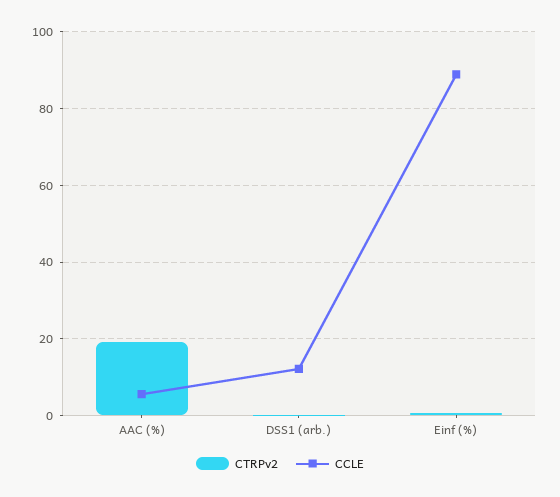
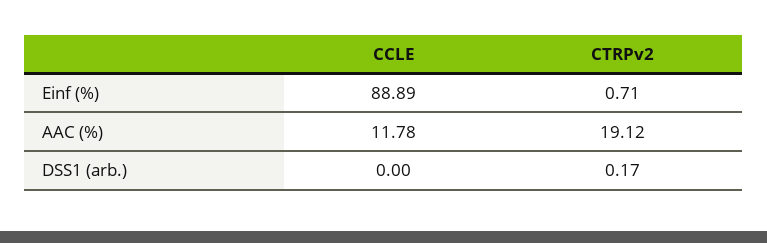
CCLE, AAC (%): 6 -> 11.78
CCLE, DSS1 (arb.): 12 -> 0

